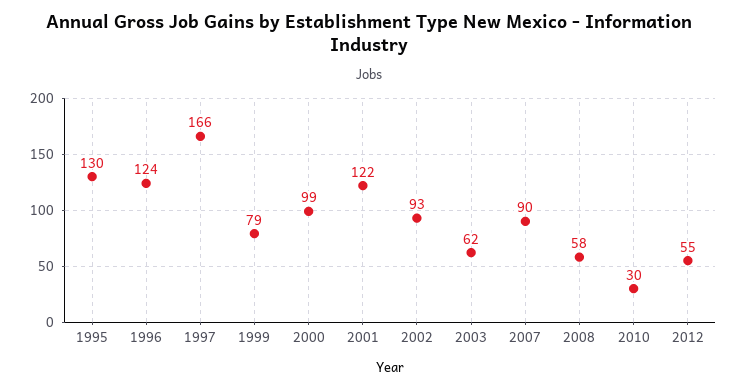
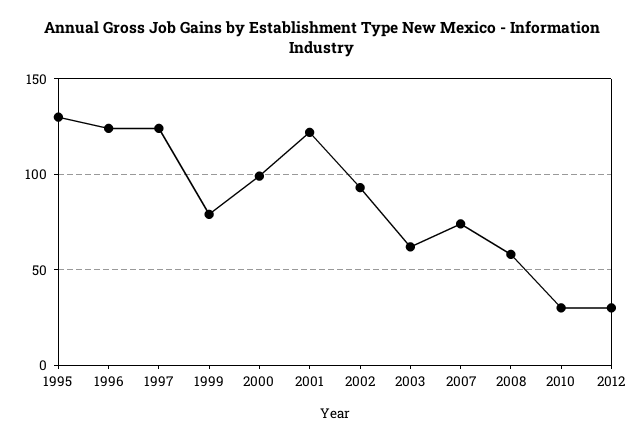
1997: 166 -> 125
2007: 90 -> 75
2012: 55 -> 30

